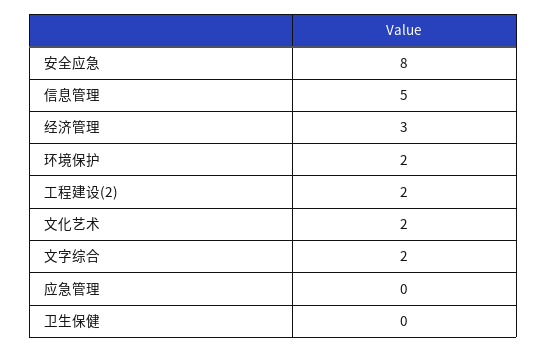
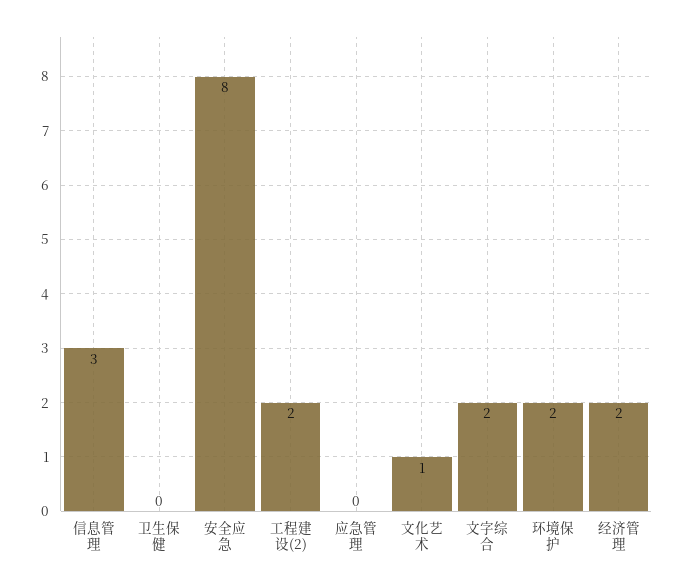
信息管理: 5 -> 3
经济管理: 3 -> 2
文化艺术: 2 -> 1

